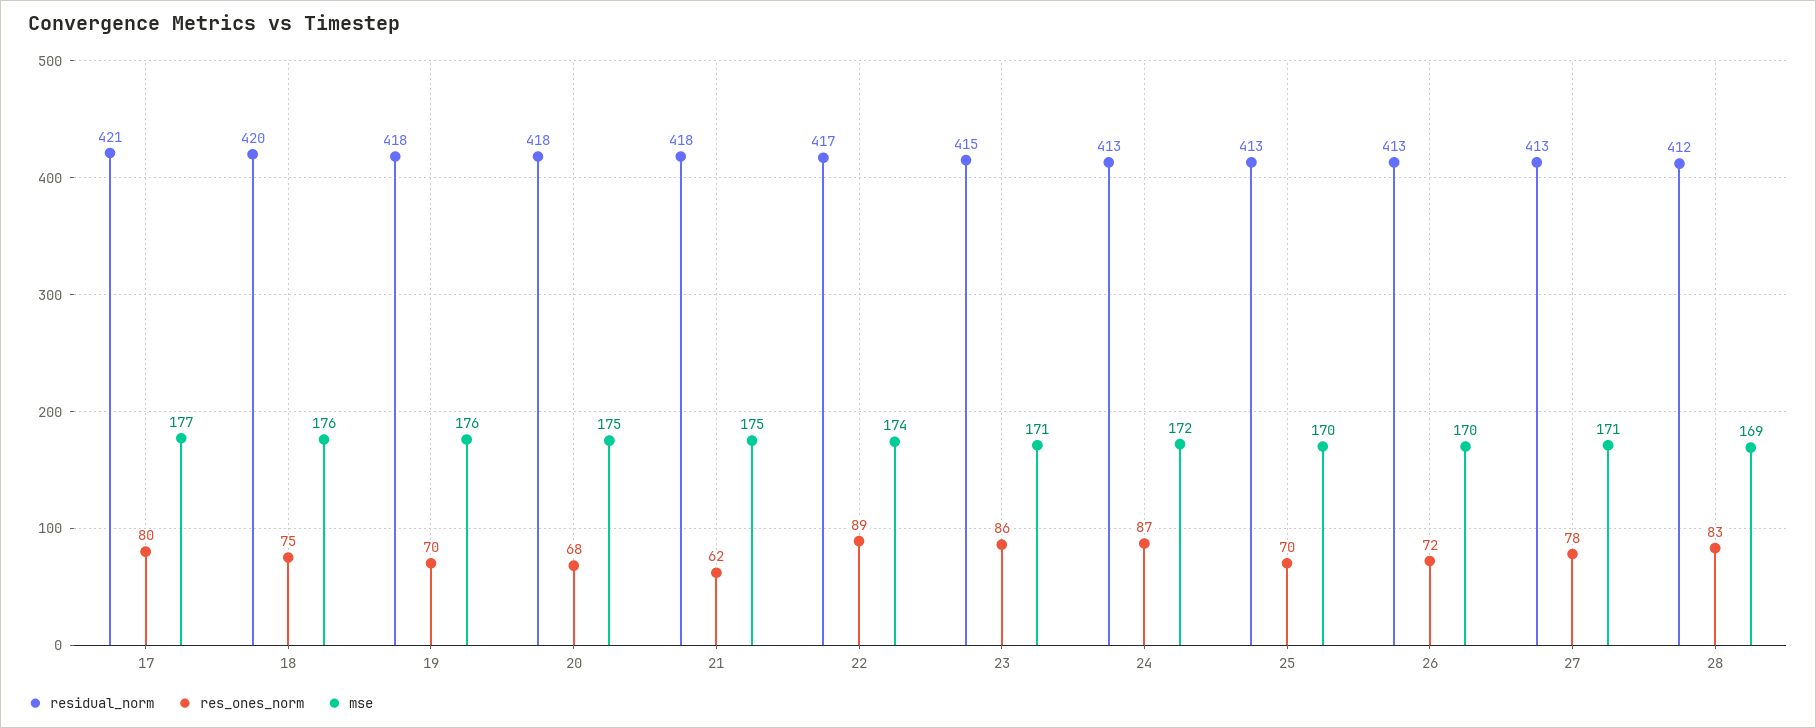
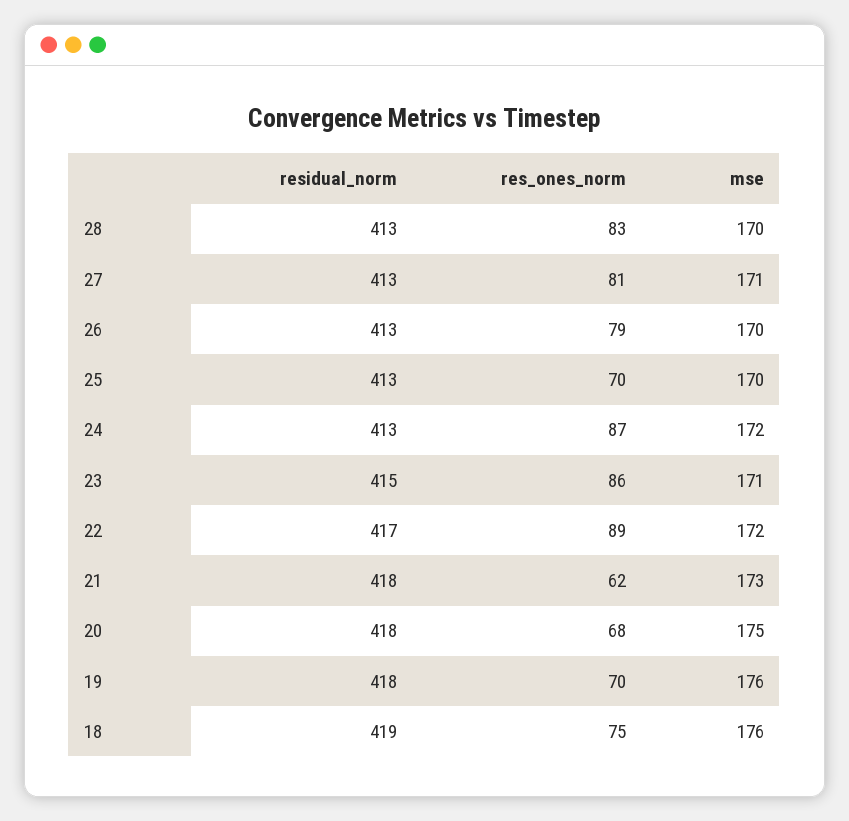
residual_norm, 17: 421 -> none
res_ones_norm, 17: 80 -> none
mse, 17: 177 -> none
residual_norm, 18: 420 -> 419
mse, 21: 175 -> 173
mse, 22: 174 -> 172
res_ones_norm, 26: 72 -> 79
res_ones_norm, 27: 78 -> 81
residual_norm, 28: 412 -> 413
mse, 28: 169 -> 170

